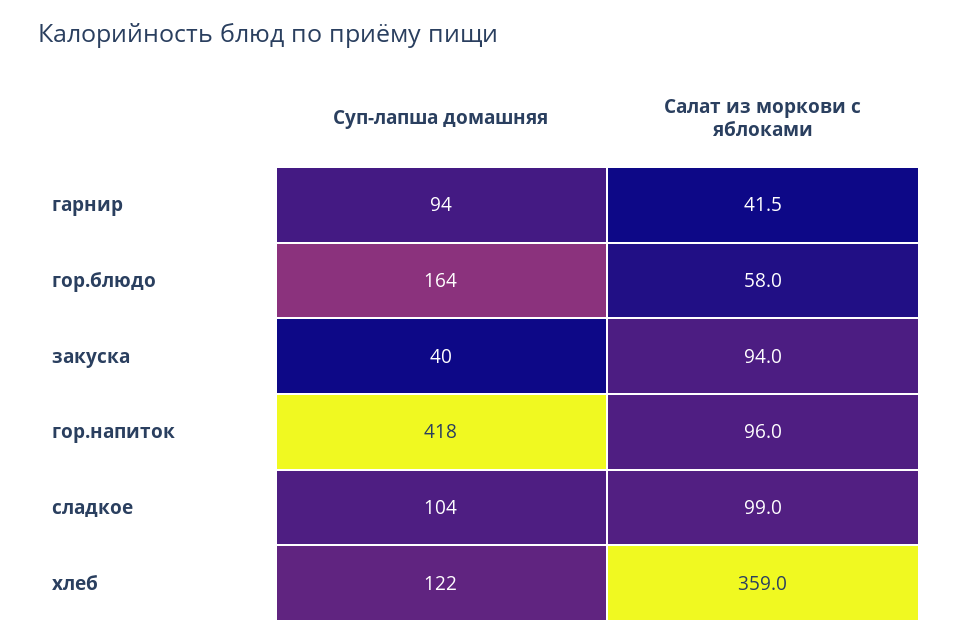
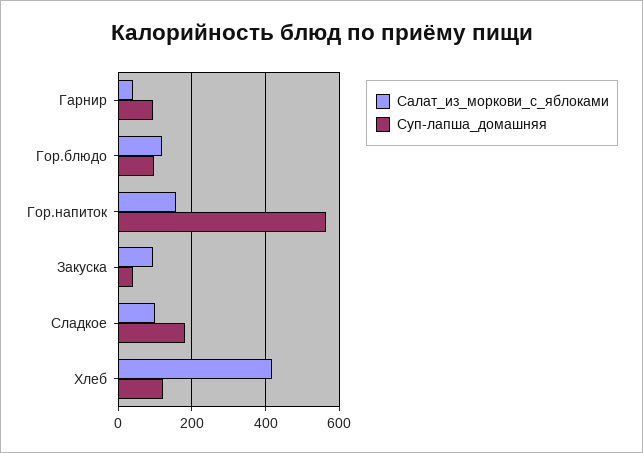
Суп-лапша домашняя, гор.блюдо: 164 -> 100
Салат из моркови с яблоками, гор.блюдо: 58 -> 120
Суп-лапша домашняя, гор.напиток: 418 -> 560
Салат из моркови с яблоками, гор.напиток: 96 -> 160
Суп-лапша домашняя, сладкое: 104 -> 180
Салат из моркови с яблоками, хлеб: 359 -> 420

